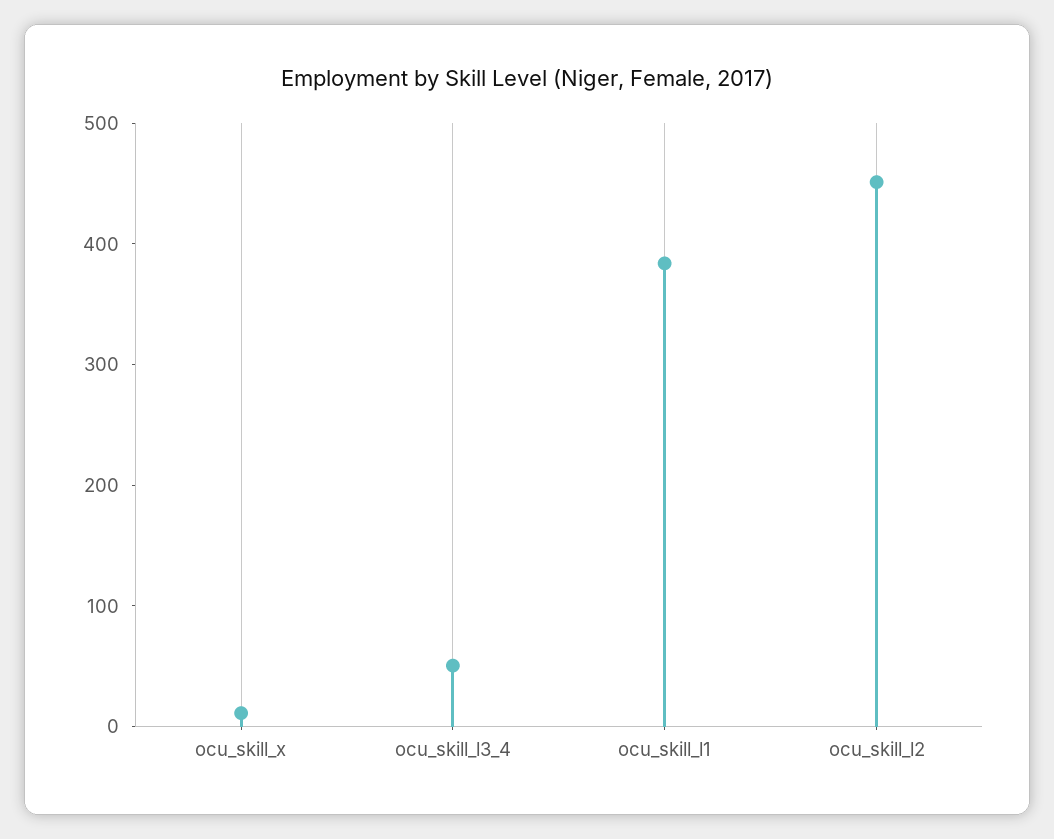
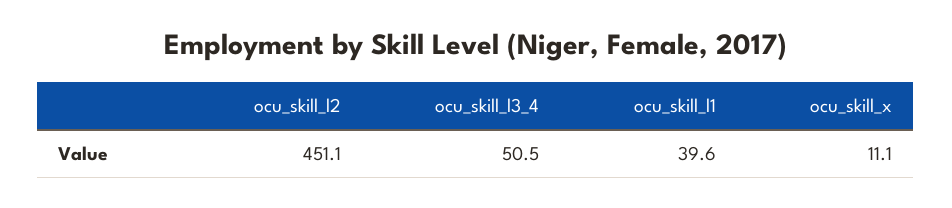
ocu_skill_l1: 380 -> 39.6

